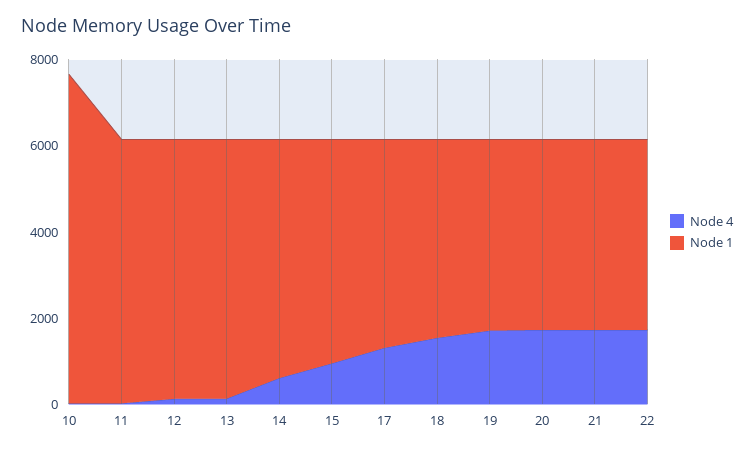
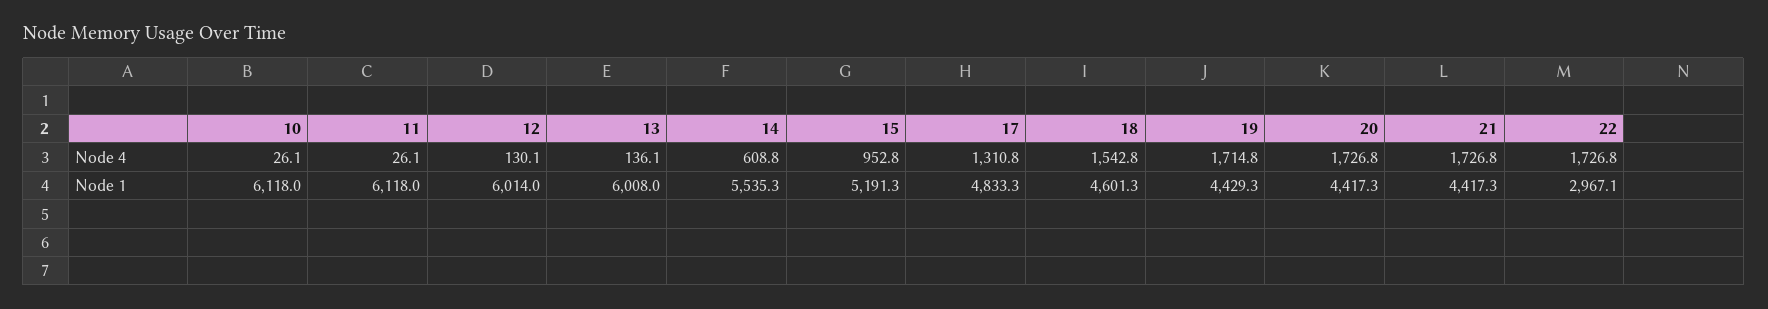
Node 1, 10: 7500 -> 6118
Node 1, 22: 4500 -> 2967.1

